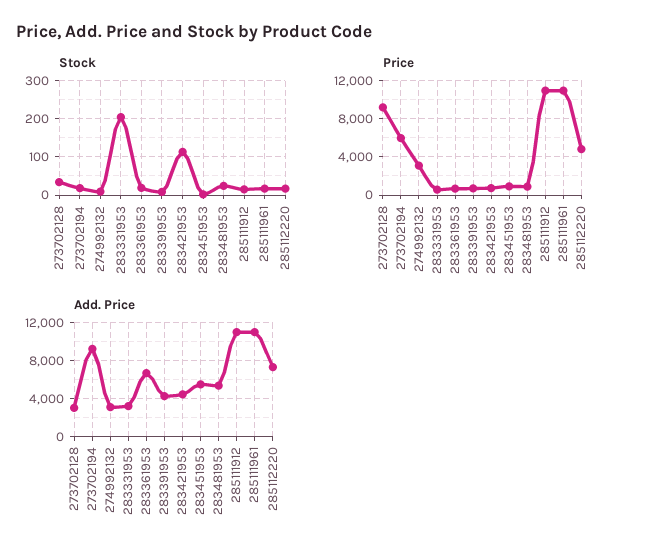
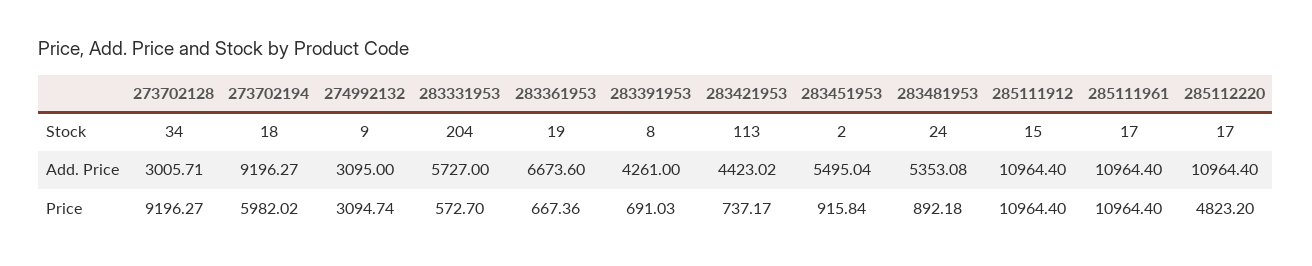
Add. Price, 283331953: 3000 -> 5727
Add. Price, 285112220: 7000 -> 10964.4

